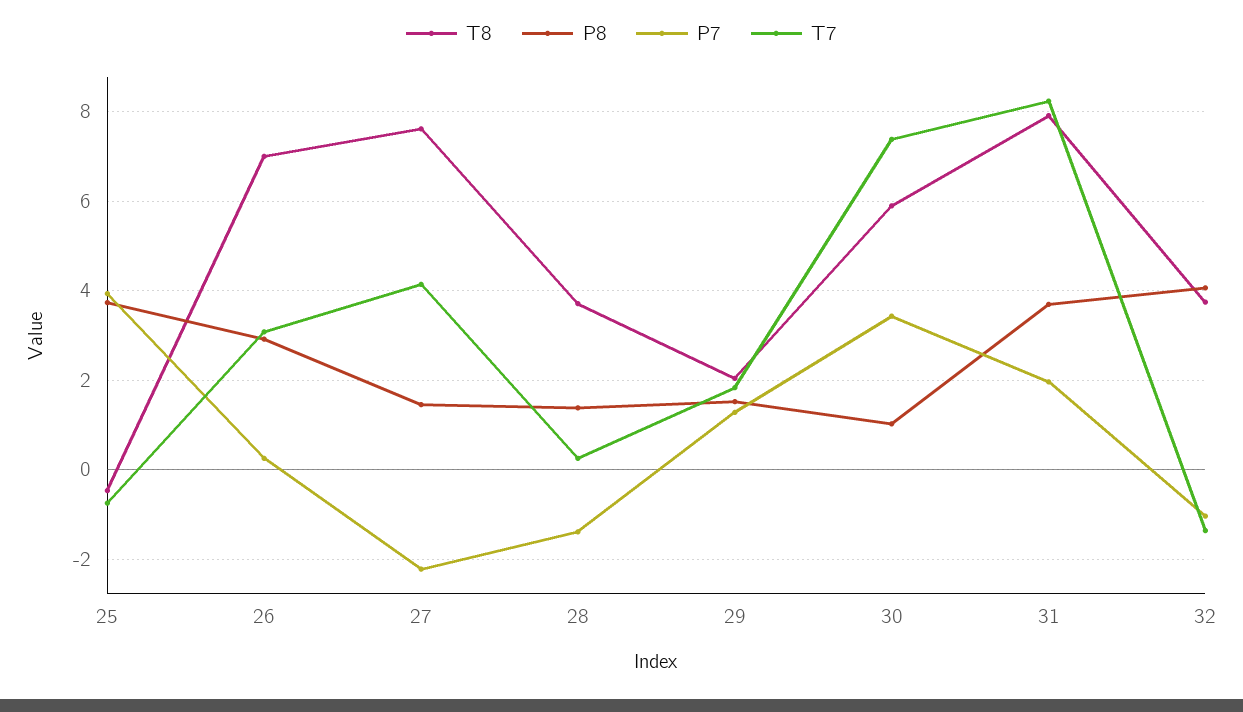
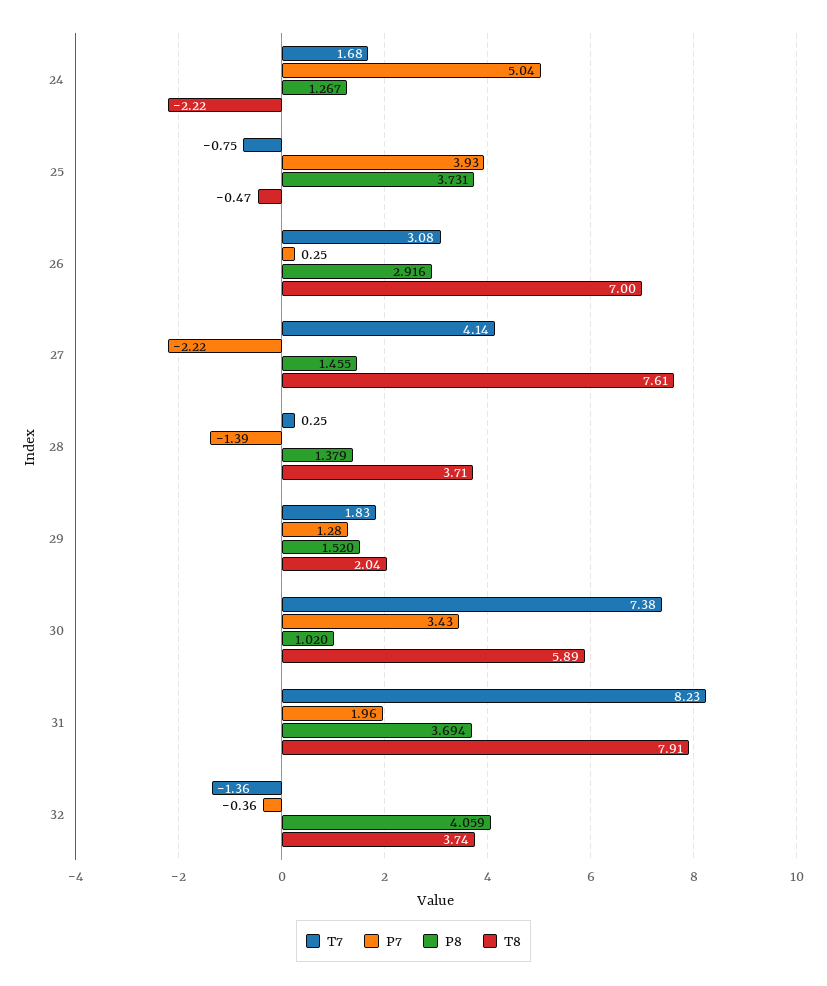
P7, 32: -1 -> -0.36
T7, 24: none -> 1.68
P7, 24: none -> 5.04
P8, 24: none -> 1.267
T8, 24: none -> -2.22

